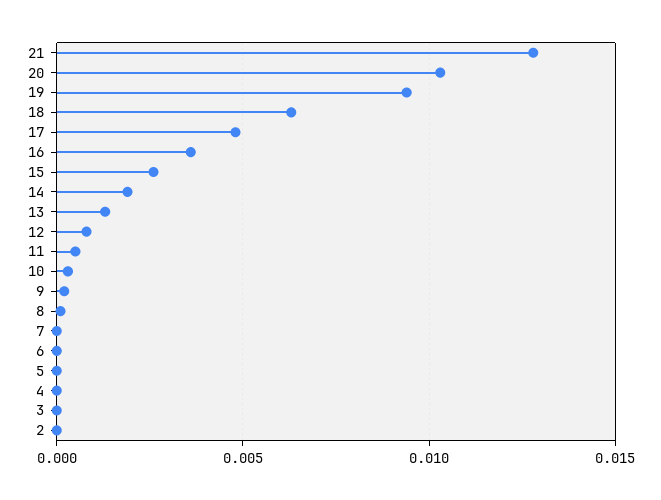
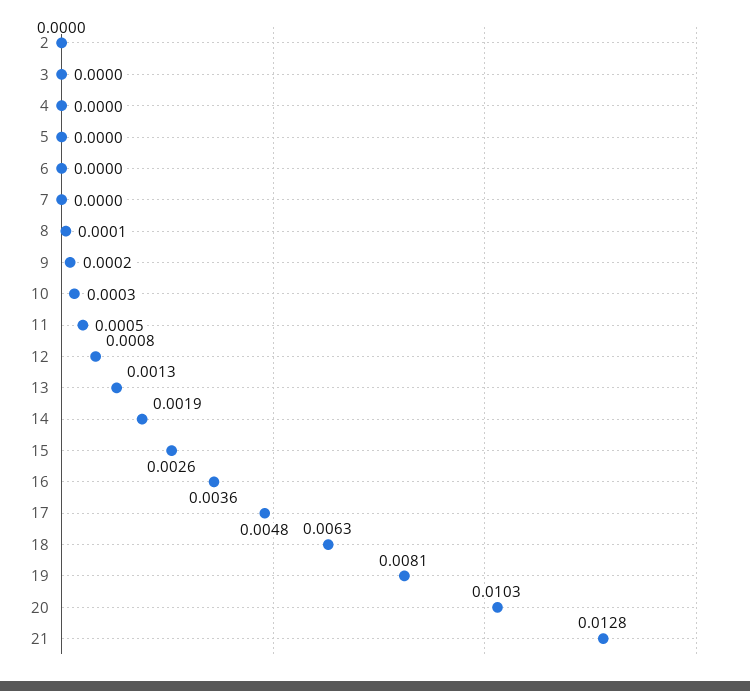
19: 0.0095 -> 0.0081

